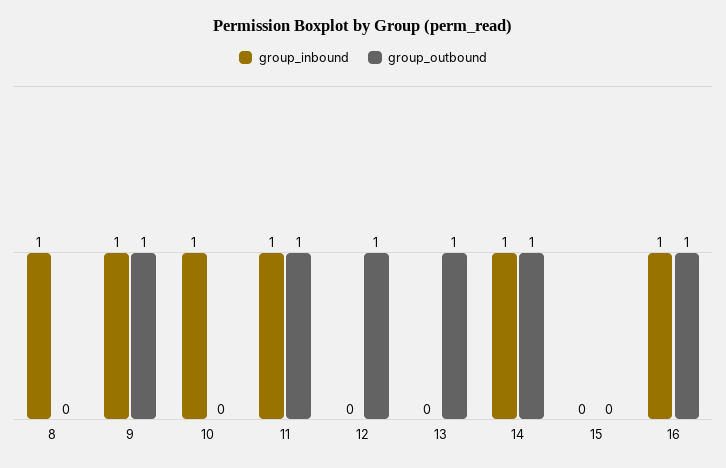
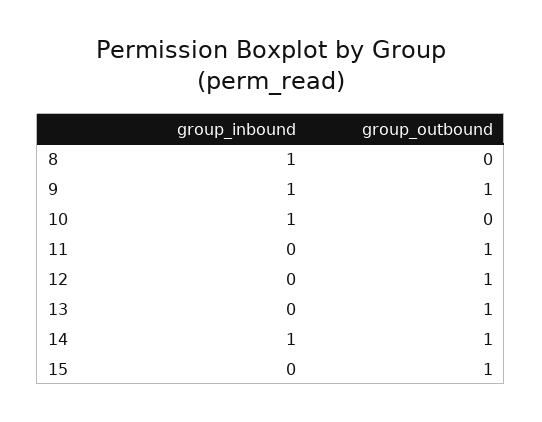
group_inbound, 11: 1 -> 0
group_outbound, 15: 0 -> 1
group_inbound, 16: 1 -> none
group_outbound, 16: 1 -> none

